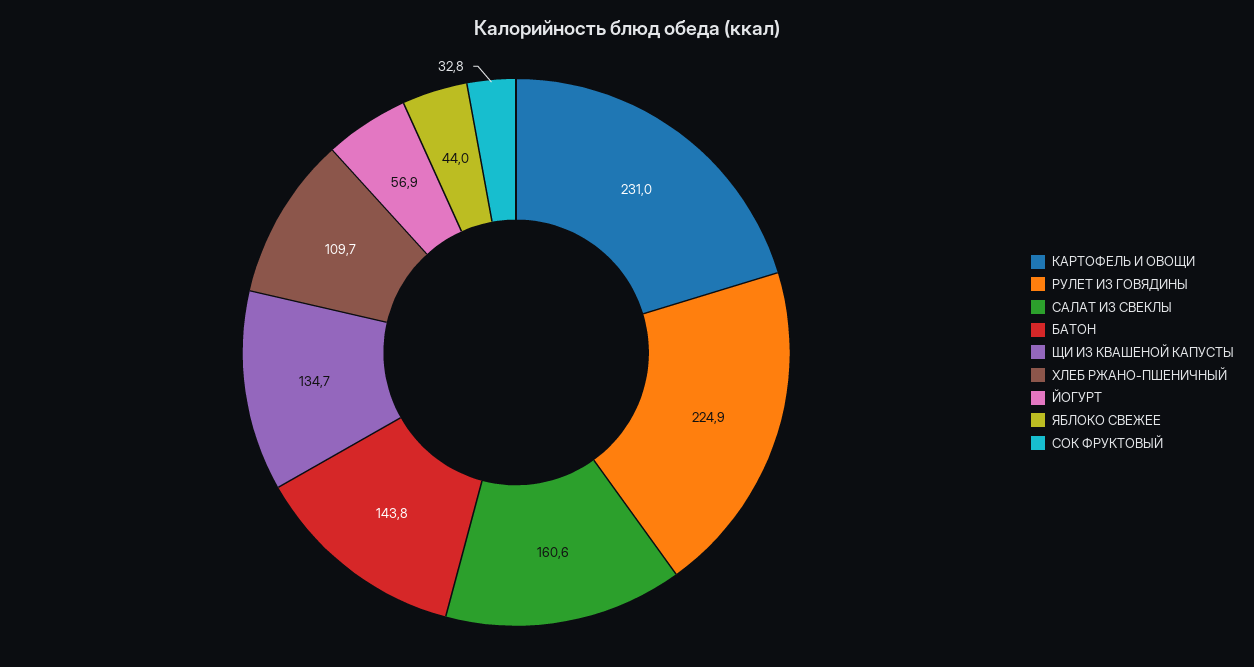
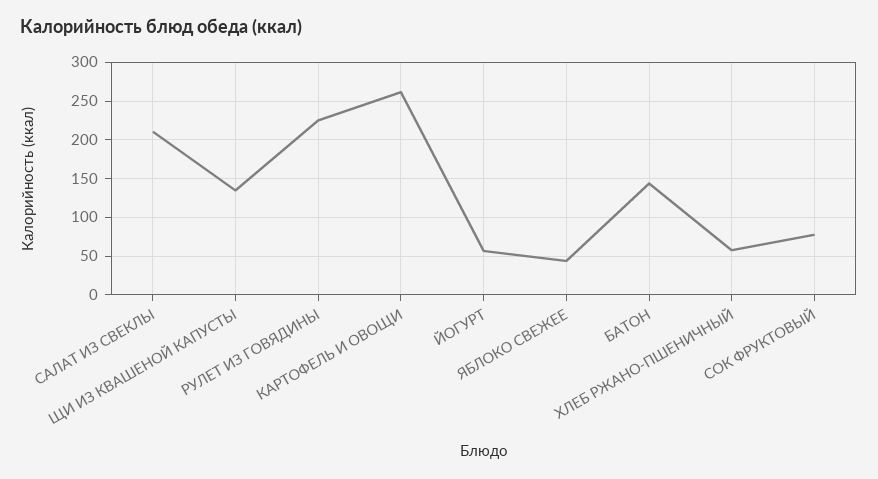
КАРТОФЕЛЬ И ОВОЩИ: 231 -> 260
САЛАТ ИЗ СВЕКЛЫ: 160.6 -> 210
ХЛЕБ РЖАНО-ПШЕНИЧНЫЙ: 109.7 -> 60
СОК ФРУКТОВЫЙ: 32.8 -> 80

